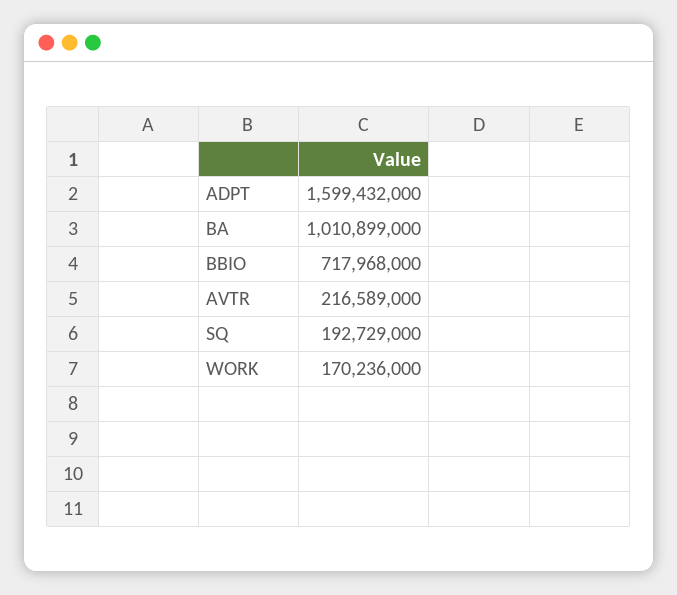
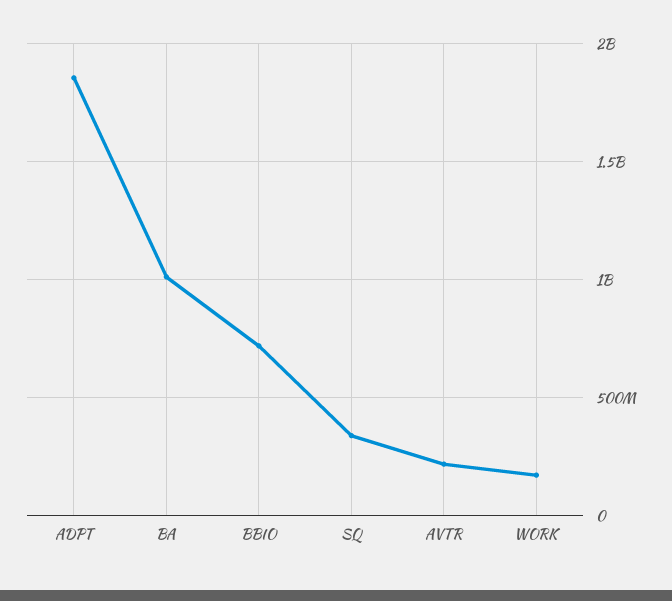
ADPT: 1599432000 -> 1850000000
SQ: 192729000 -> 350000000

